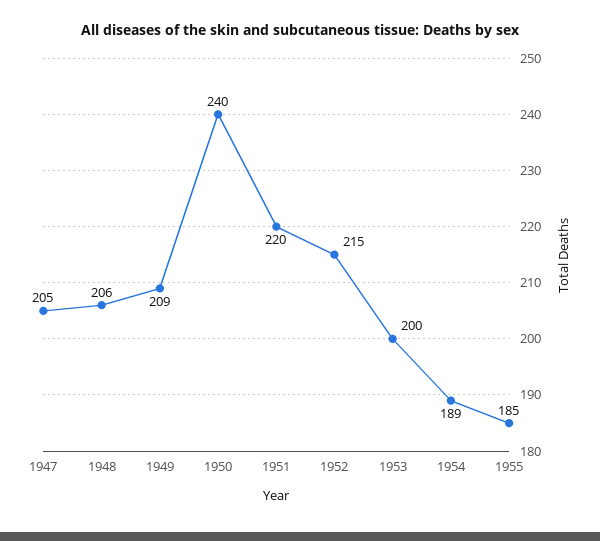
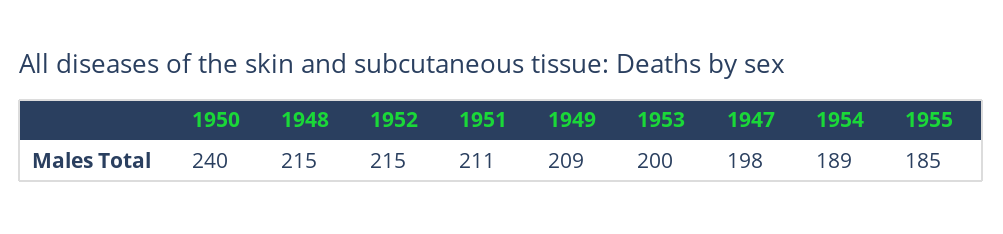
1947: 205 -> 198
1948: 206 -> 215
1951: 220 -> 211

